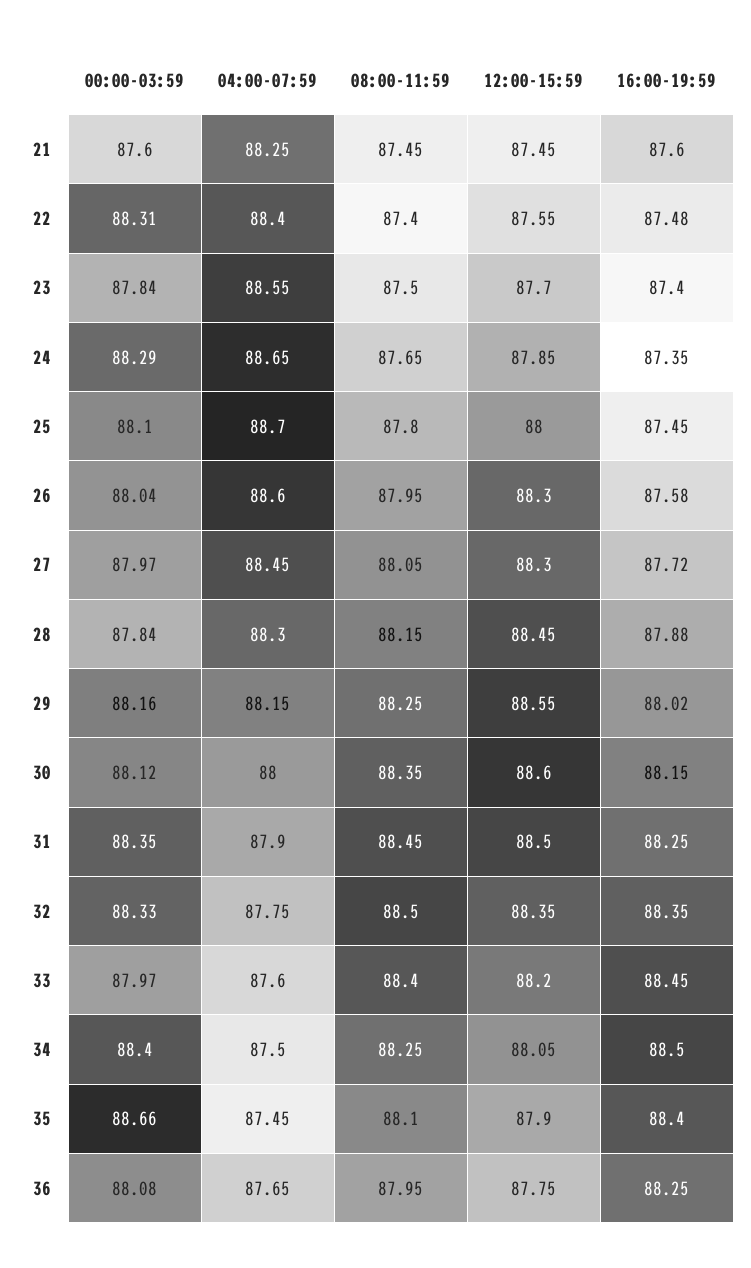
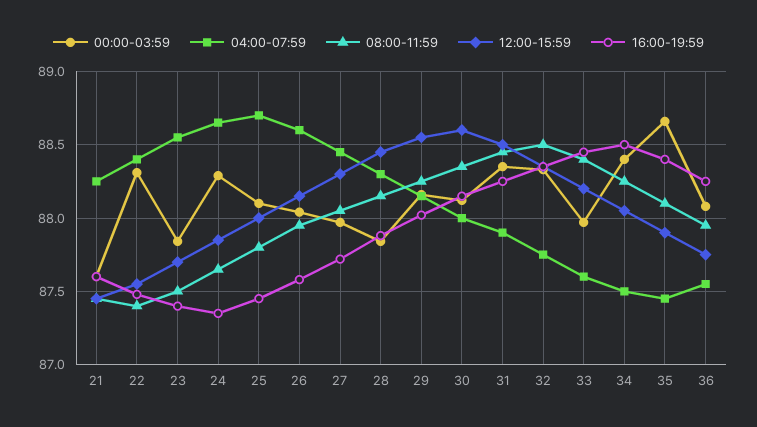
12:00-15:59, 26: 88.3 -> 88.15
04:00-07:59, 36: 87.65 -> 87.55

